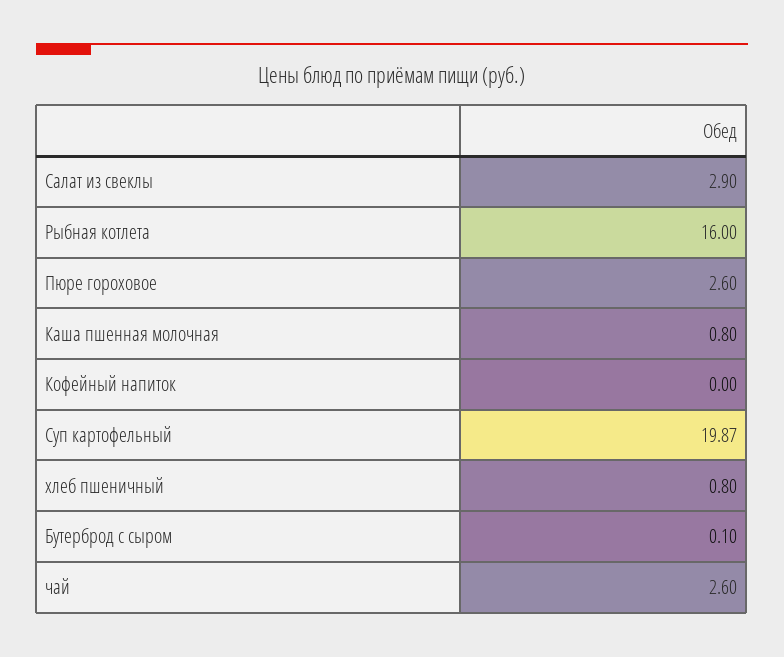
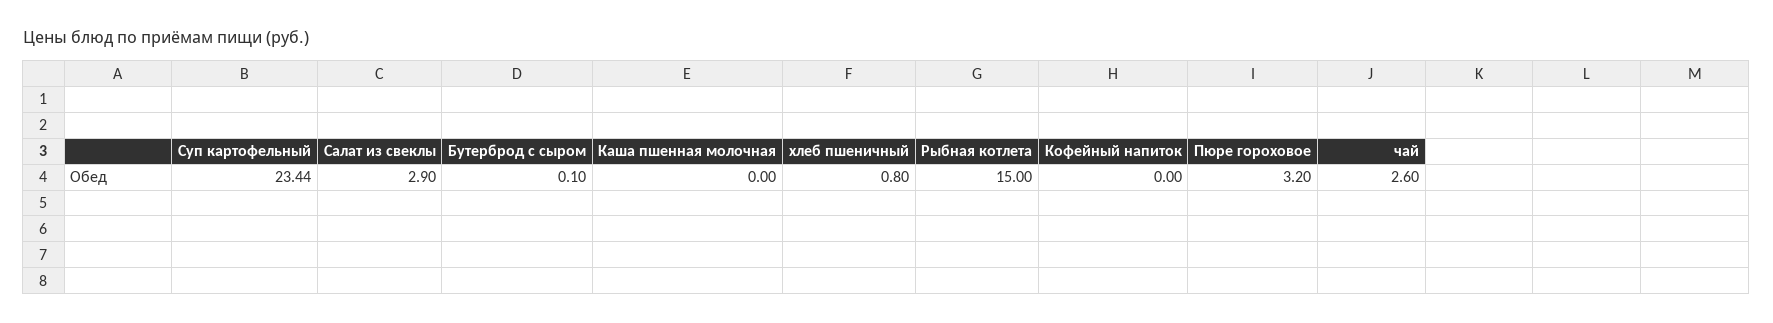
Рыбная котлета: 16 -> 15
Пюре гороховое: 2.6 -> 3.2
Каша пшенная молочная: 0.8 -> 0
Суп картофельный: 19.87 -> 23.44

